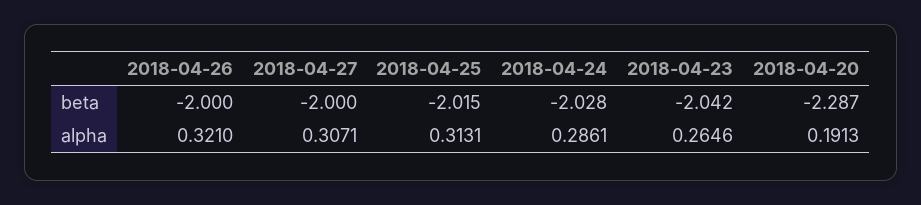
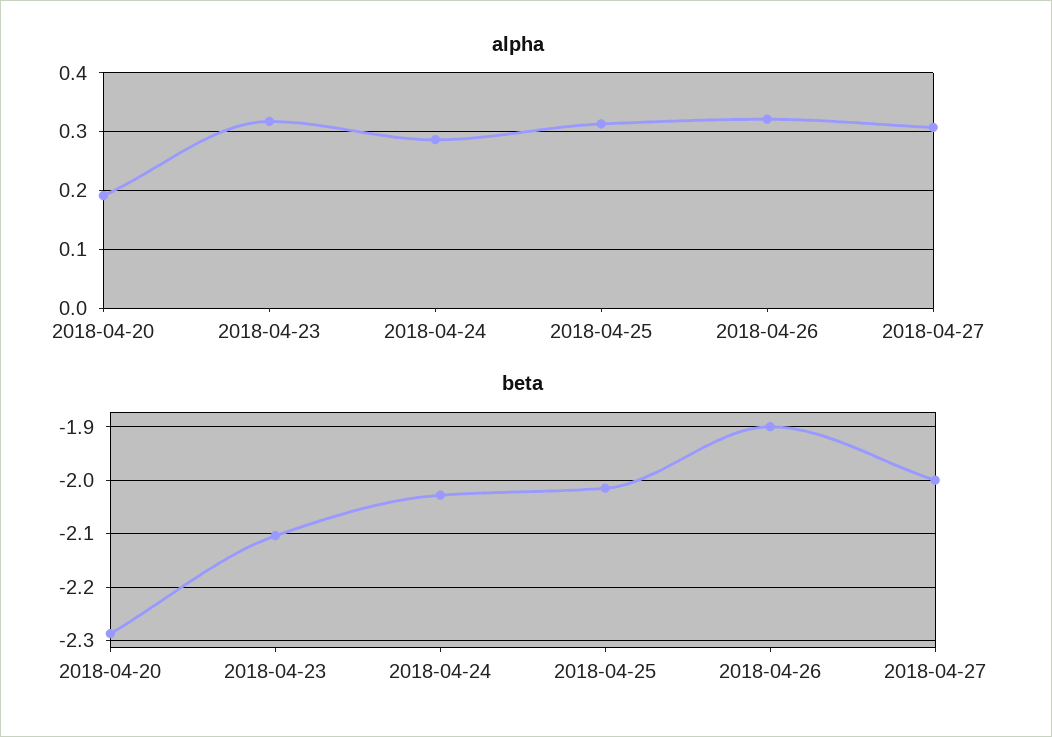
beta, 2018-04-26: -2 -> -1.9
beta, 2018-04-23: -2.042 -> -2.1
alpha, 2018-04-23: 0.2646 -> 0.32

